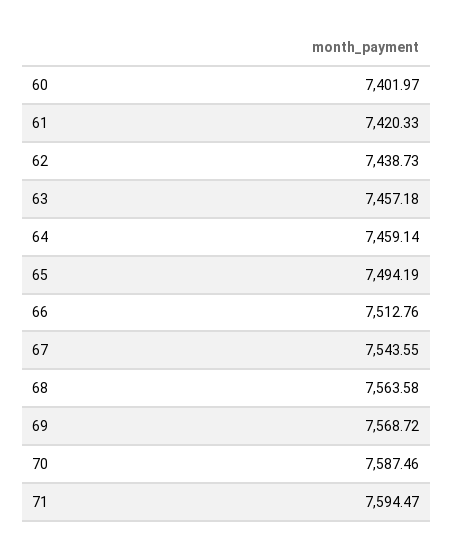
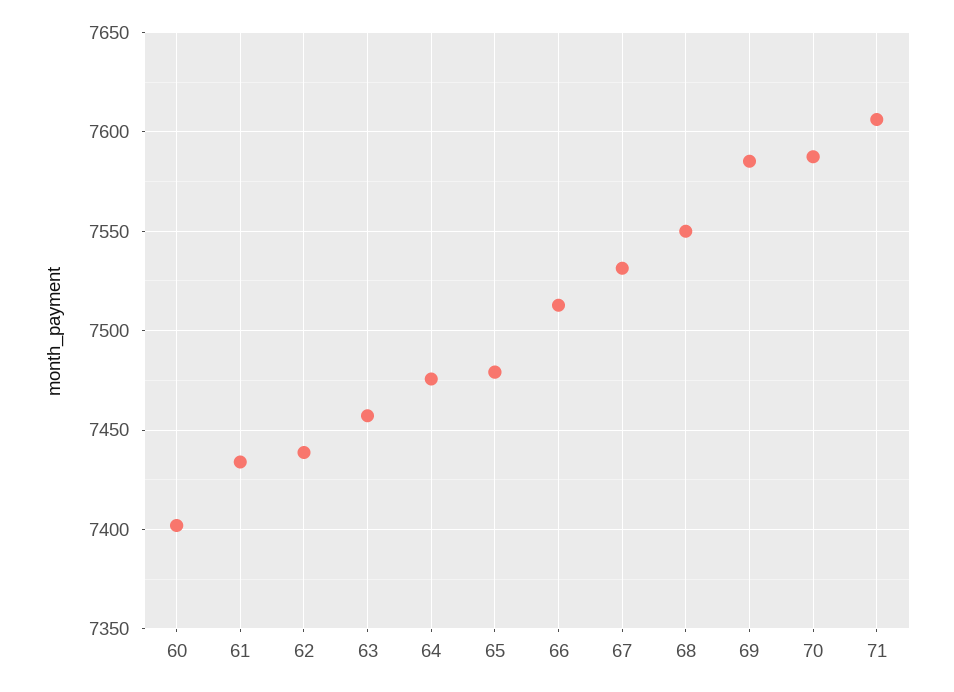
61: 7420.33 -> 7435
64: 7459.14 -> 7475
65: 7494.19 -> 7480
67: 7543.55 -> 7530
68: 7563.58 -> 7550
69: 7568.72 -> 7585
71: 7594.47 -> 7605

